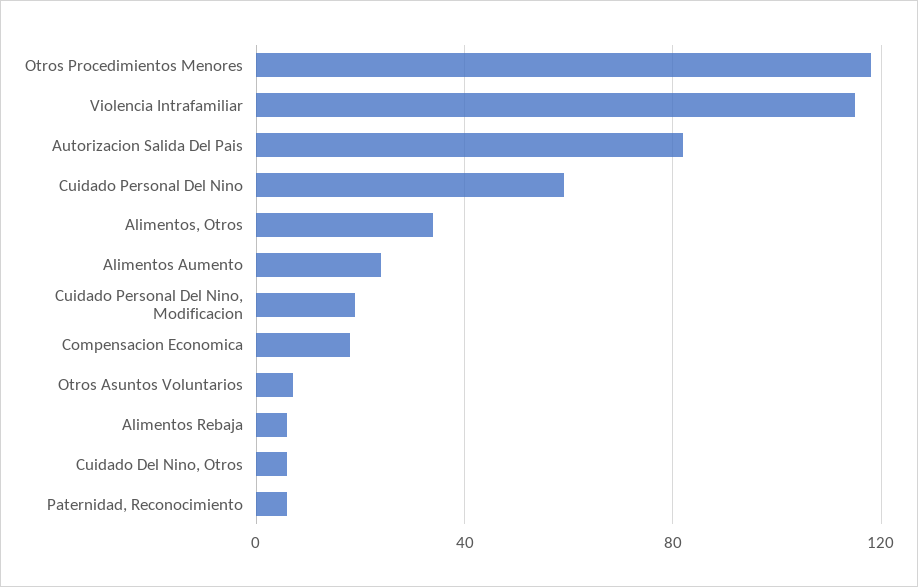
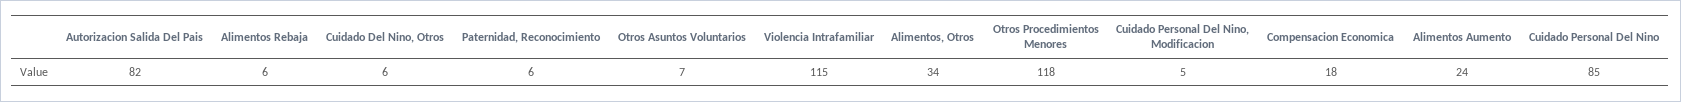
Cuidado Personal Del Nino: 60 -> 85
Cuidado Personal Del Nino, Modificacion: 20 -> 5

